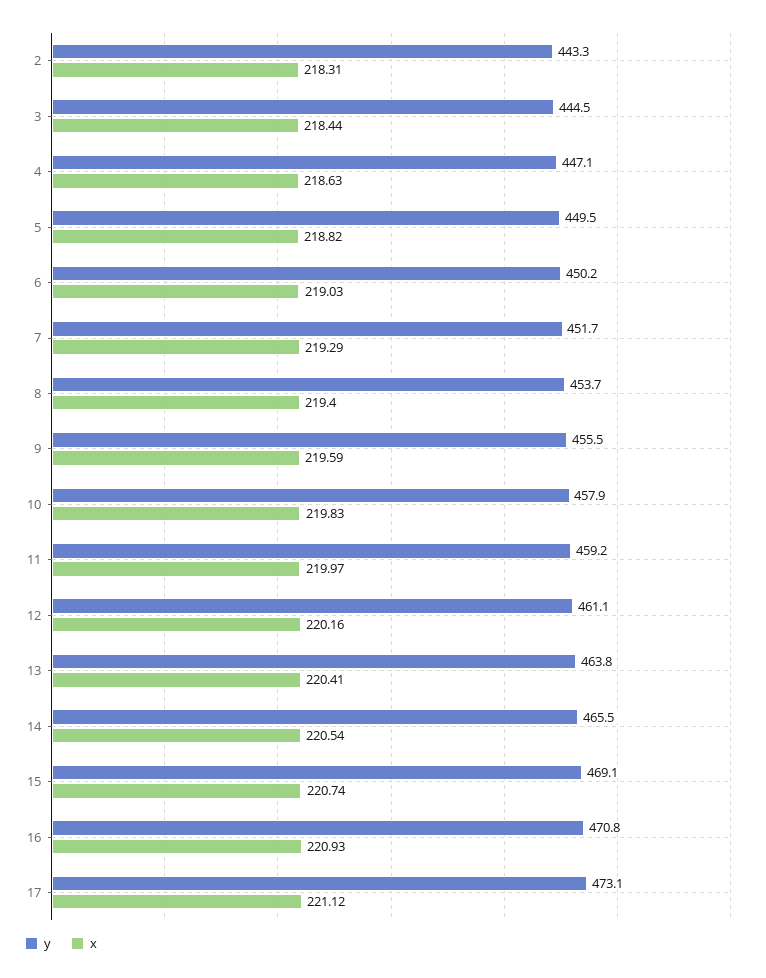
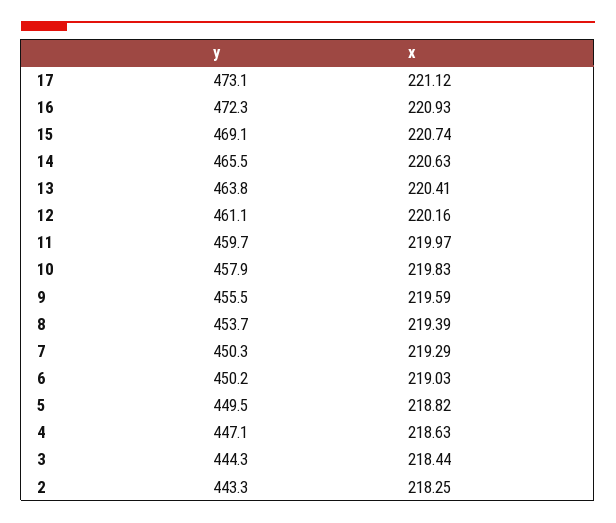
x, 2: 218.31 -> 218.25
y, 3: 444.5 -> 444.3
y, 7: 451.7 -> 450.3
x, 8: 219.4 -> 219.39
y, 11: 459.2 -> 459.7
x, 14: 220.54 -> 220.63
y, 16: 470.8 -> 472.3

